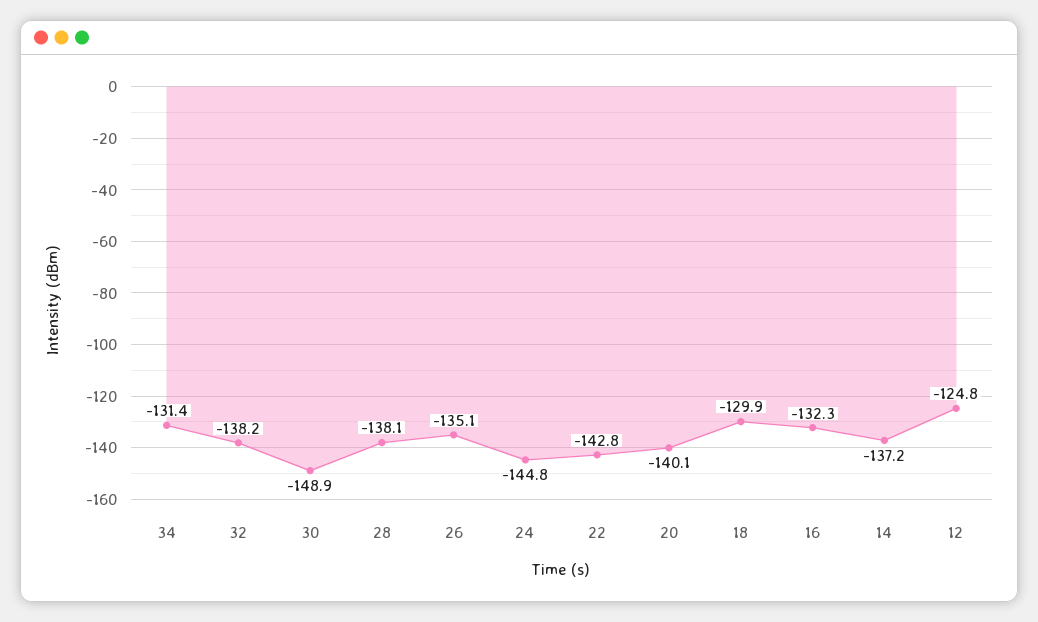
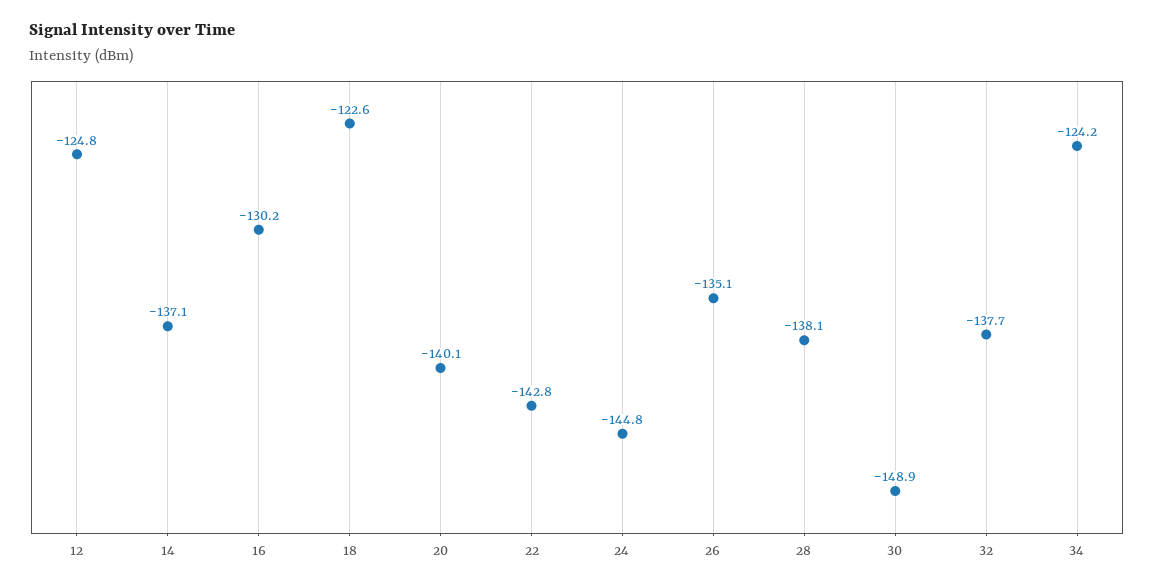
34: -131.4 -> -124.2
32: -138.2 -> -137.7
18: -129.9 -> -122.6
16: -132.3 -> -130.2
14: -137.2 -> -137.1

